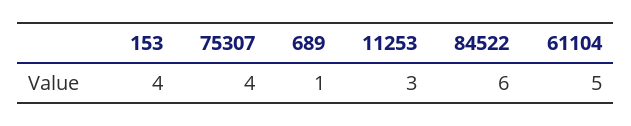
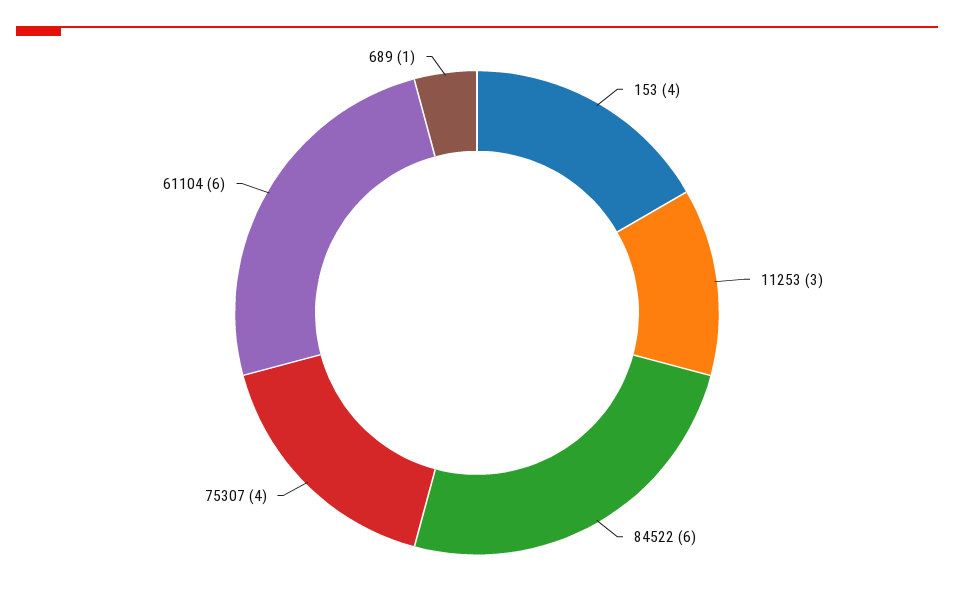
61104: 5 -> 6

